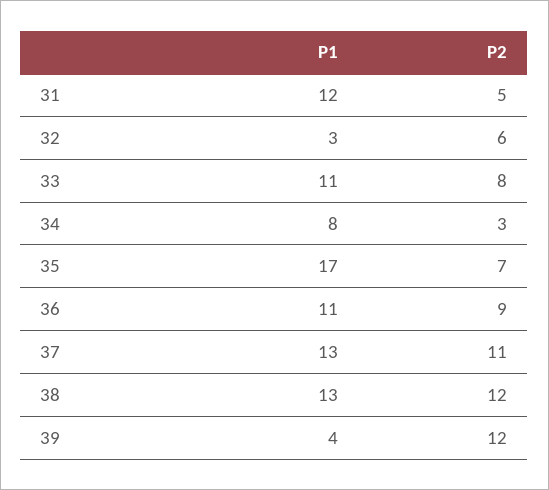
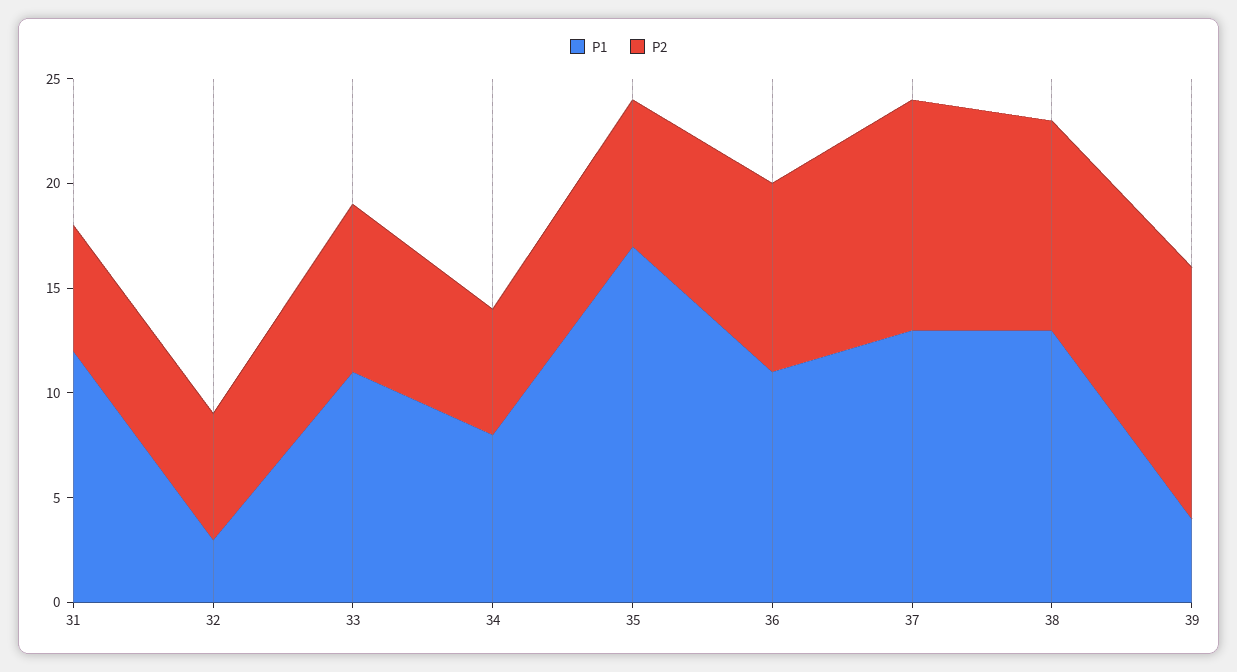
P2, 31: 5 -> 6
P2, 34: 3 -> 6
P2, 38: 12 -> 10

